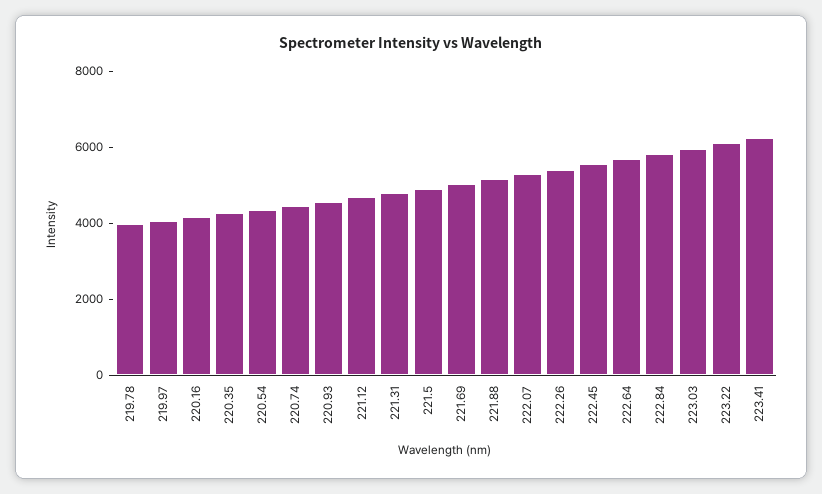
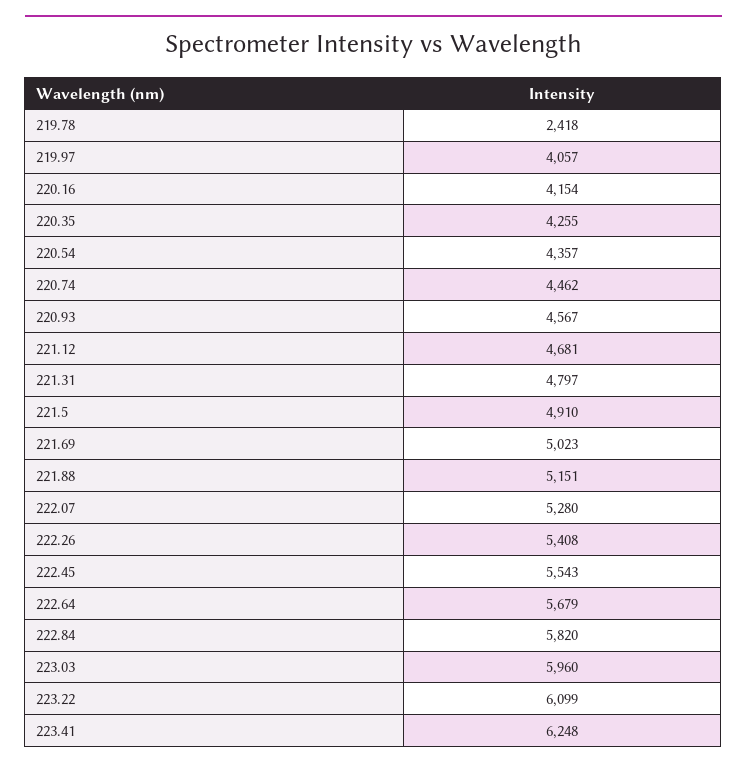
219.78: 4000 -> 2418

